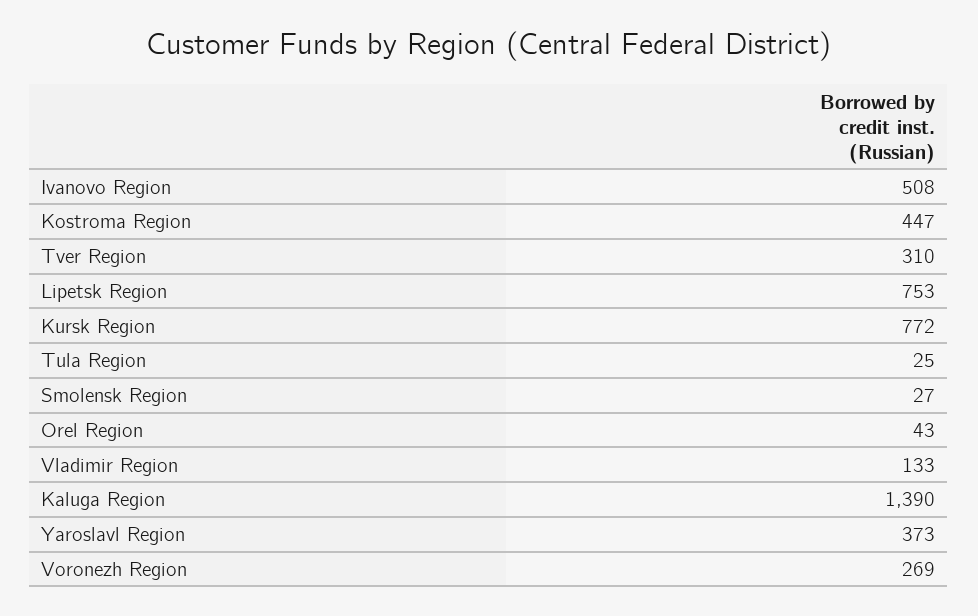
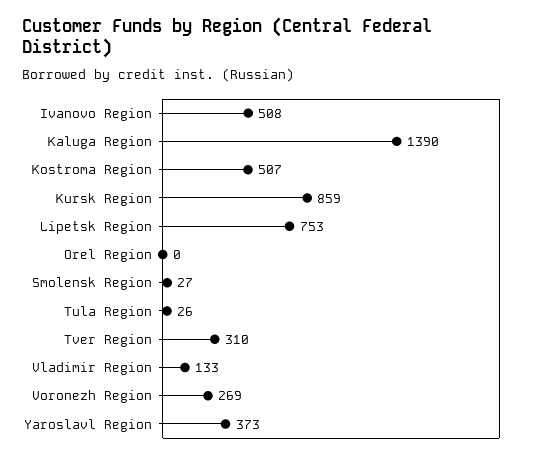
Kostroma Region: 447 -> 507
Kursk Region: 772 -> 859
Tula Region: 25 -> 26
Orel Region: 43 -> 0

